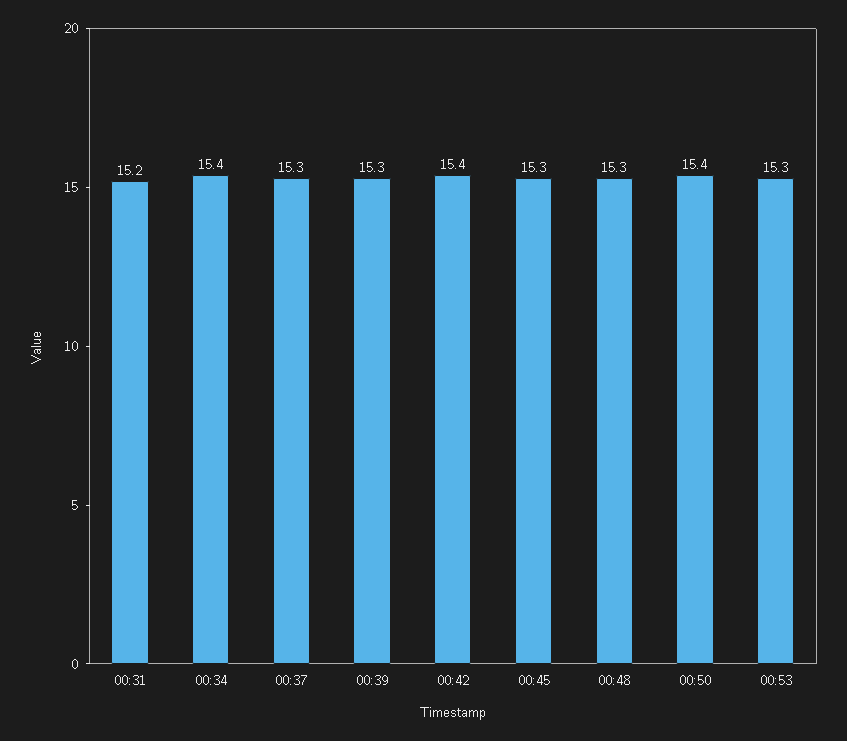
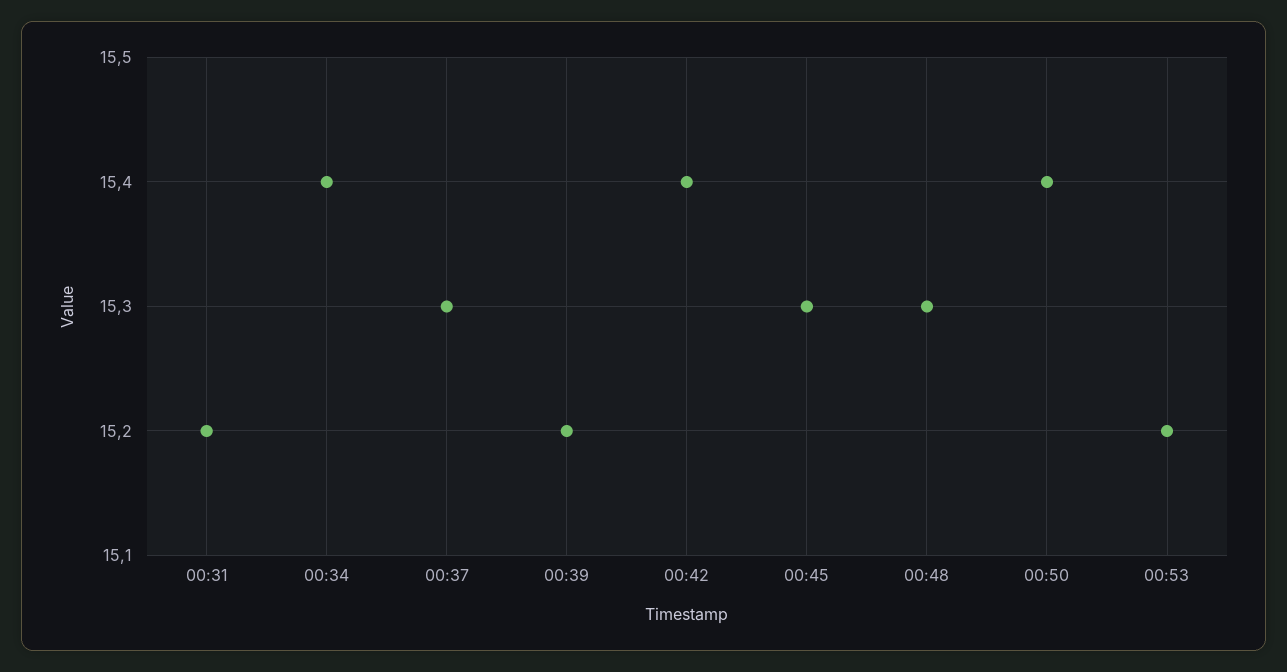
00:39: 15.3 -> 15.2
00:53: 15.3 -> 15.2

